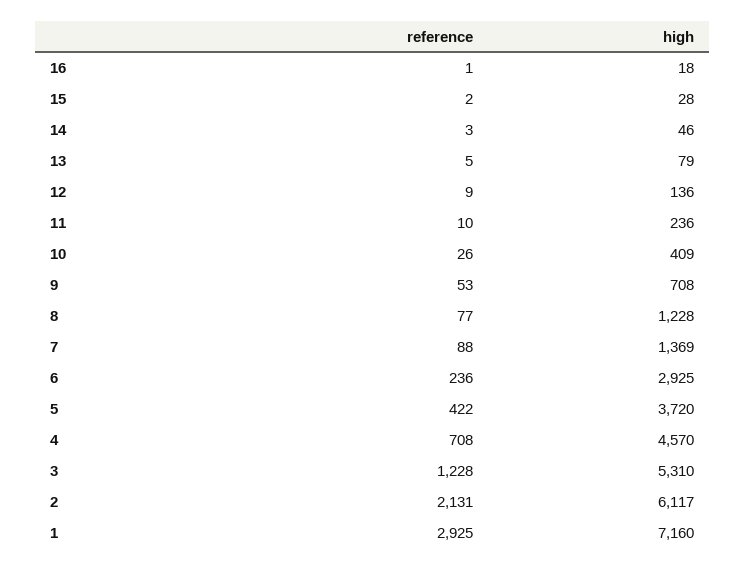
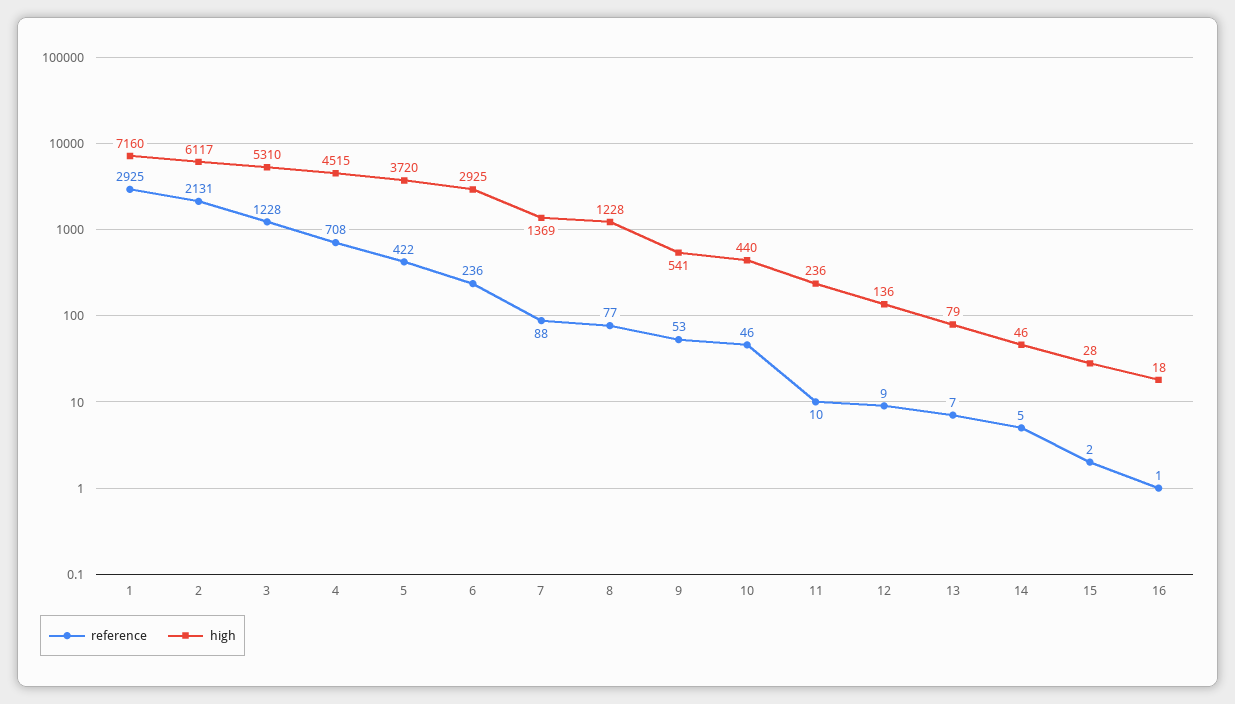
reference, 14: 3 -> 5
reference, 13: 5 -> 7
reference, 10: 26 -> 46
high, 10: 409 -> 440
high, 9: 708 -> 541
high, 4: 4570 -> 4515

